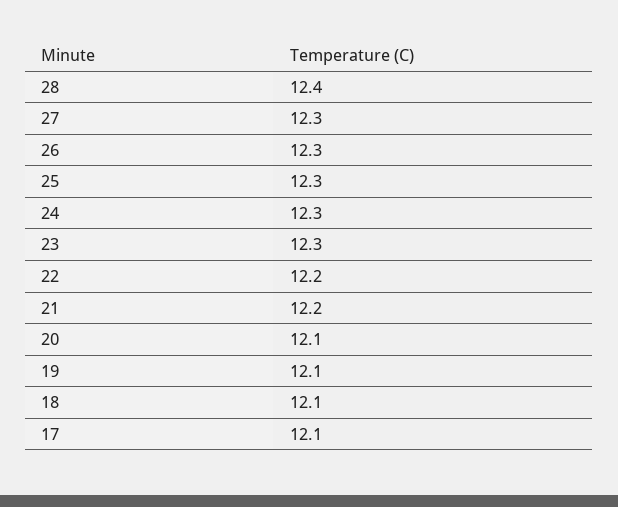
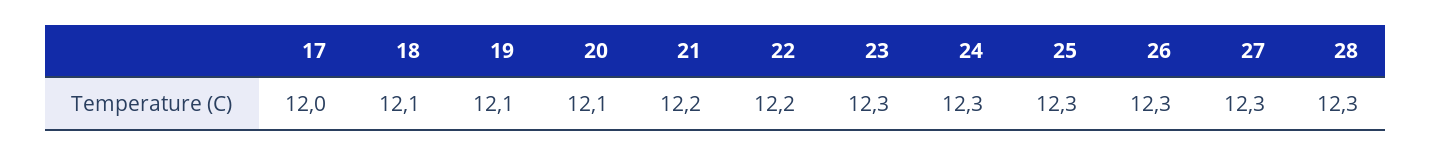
28: 12.4 -> 12.3
17: 12.1 -> 12

